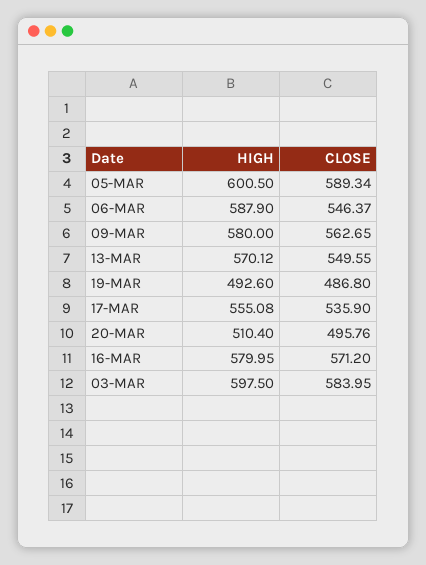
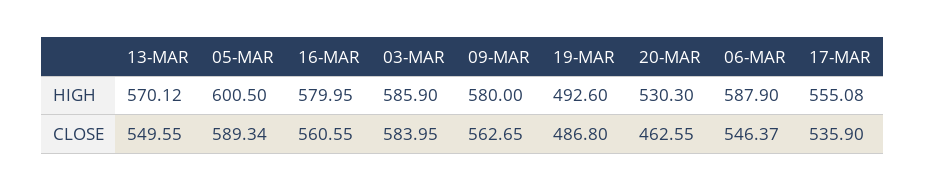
HIGH, 20-MAR: 510.4 -> 530.3
CLOSE, 20-MAR: 495.76 -> 462.55
CLOSE, 16-MAR: 571.2 -> 560.55
HIGH, 03-MAR: 597.5 -> 585.9

